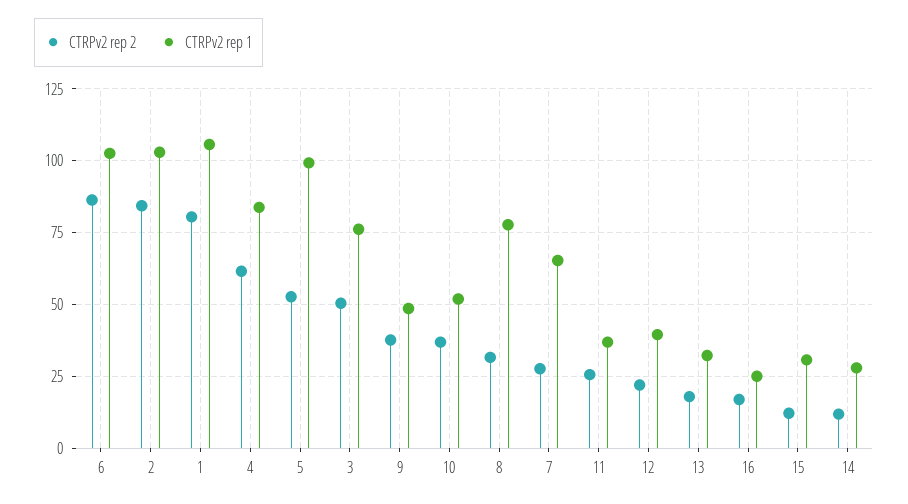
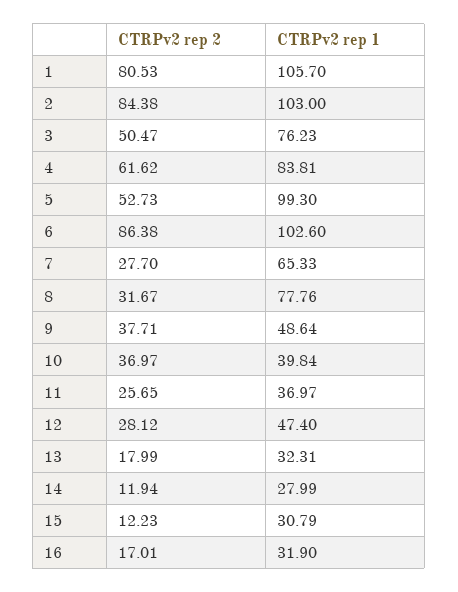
CTRPv2 rep 1, 10: 52.5 -> 39.84
CTRPv2 rep 2, 12: 22.5 -> 28.12
CTRPv2 rep 1, 12: 40 -> 47.4
CTRPv2 rep 1, 16: 25 -> 31.9

